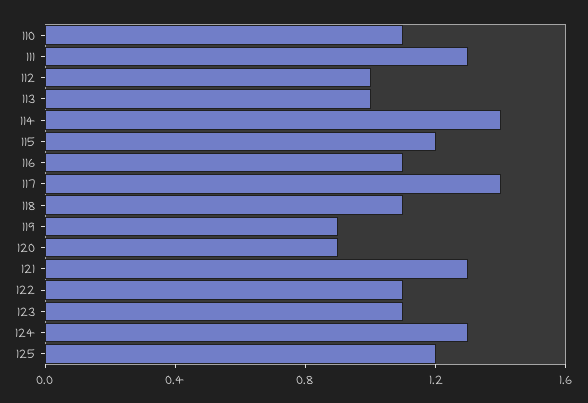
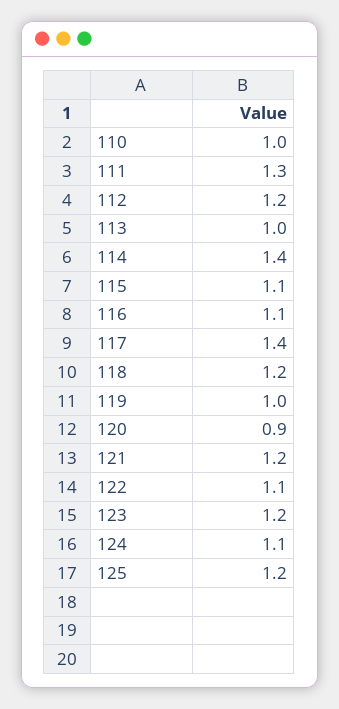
110: 1.1 -> 1
112: 1 -> 1.2
115: 1.2 -> 1.1
118: 1.1 -> 1.2
119: 0.9 -> 1
121: 1.3 -> 1.2
123: 1.1 -> 1.2
124: 1.3 -> 1.1

